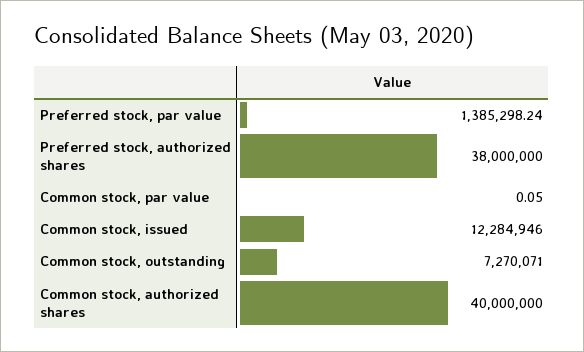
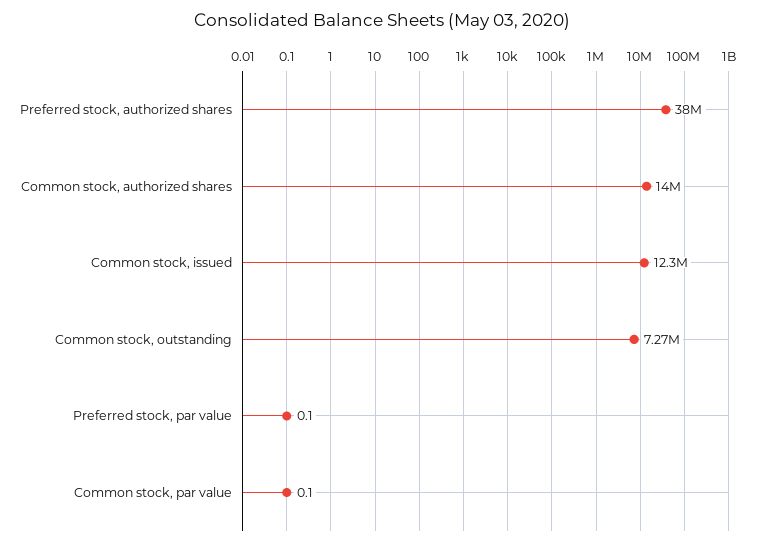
Preferred stock, par value: 1385298.24 -> 0.1
Common stock, authorized shares: 40000000 -> 14000000

